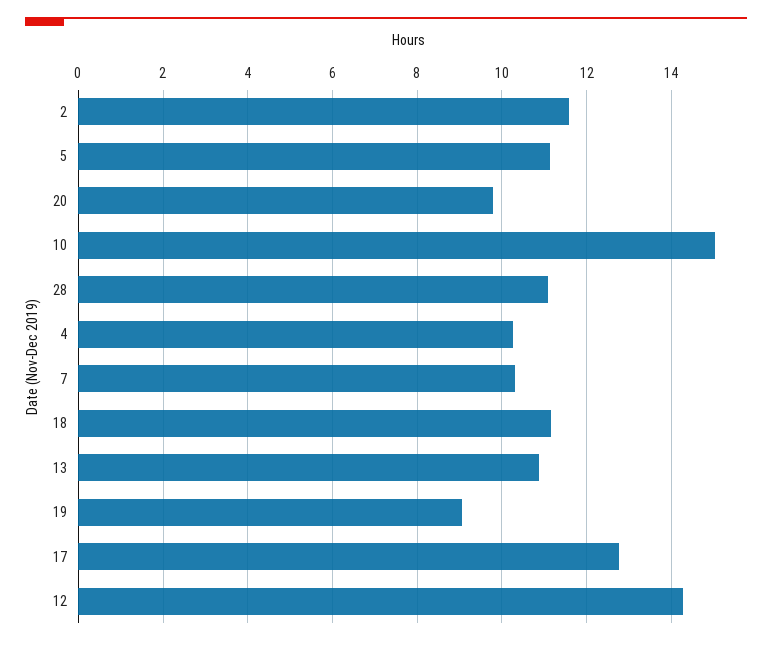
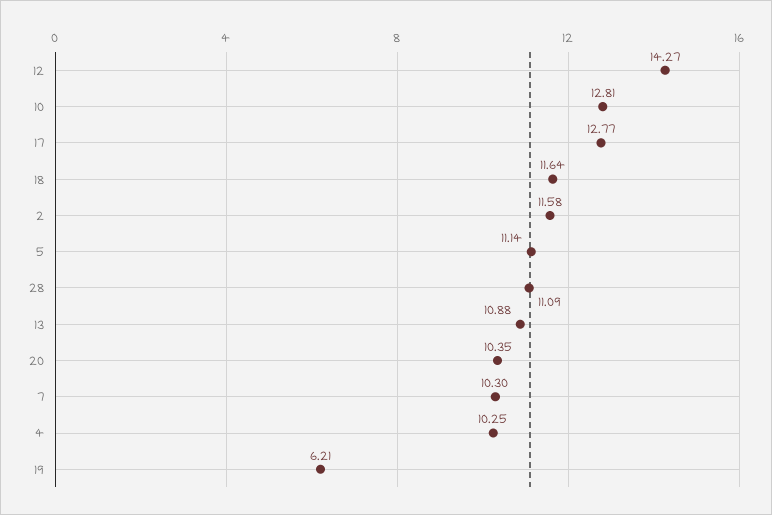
20: 9.8 -> 10.35
10: 15 -> 12.81
18: 11.2 -> 11.64
19: 9 -> 6.21

